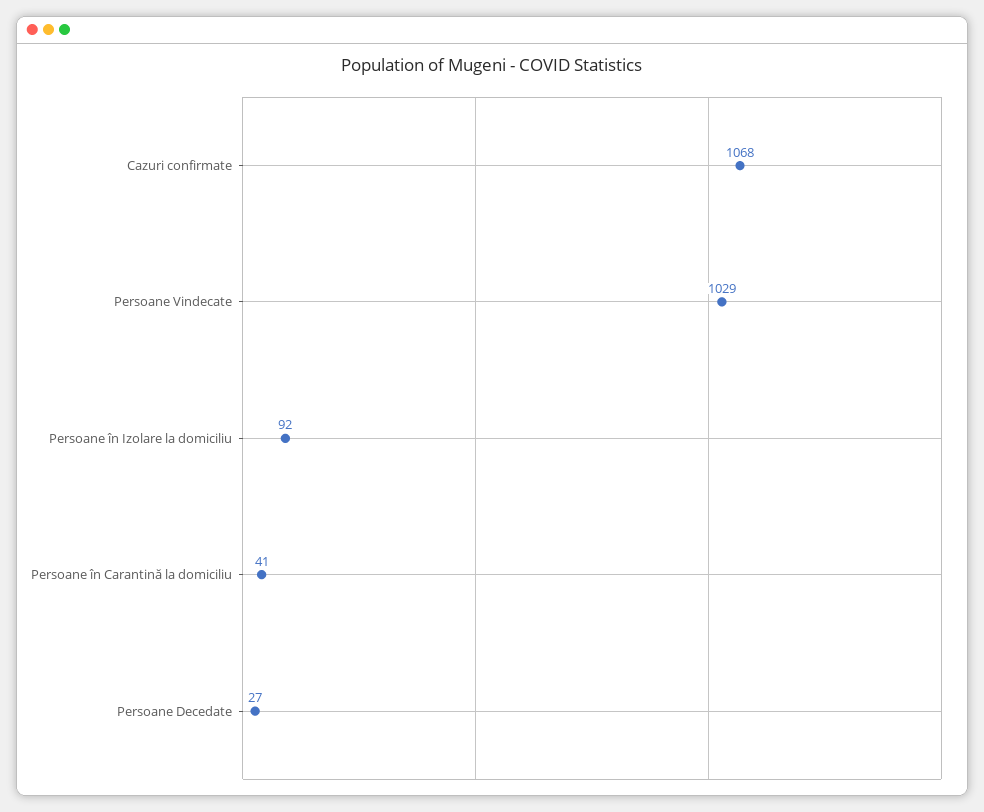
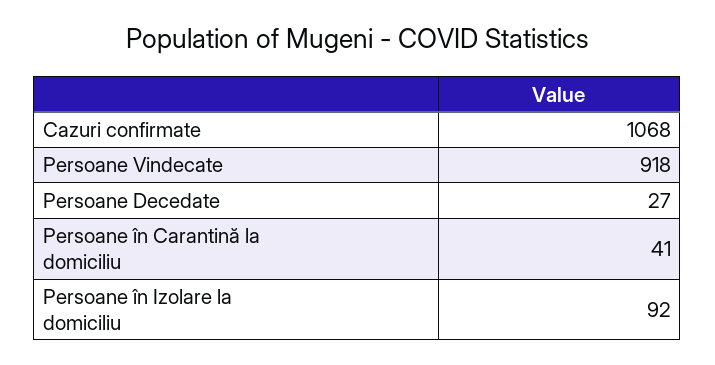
Persoane Vindecate: 1029 -> 918

